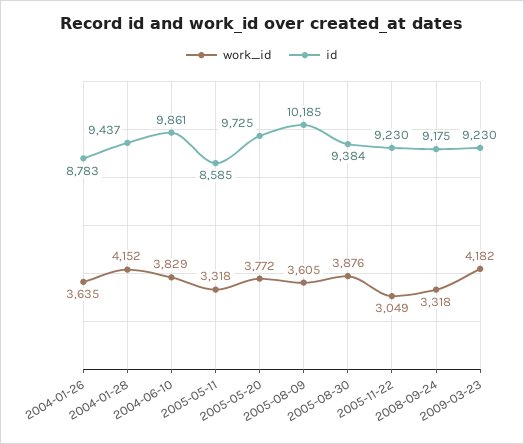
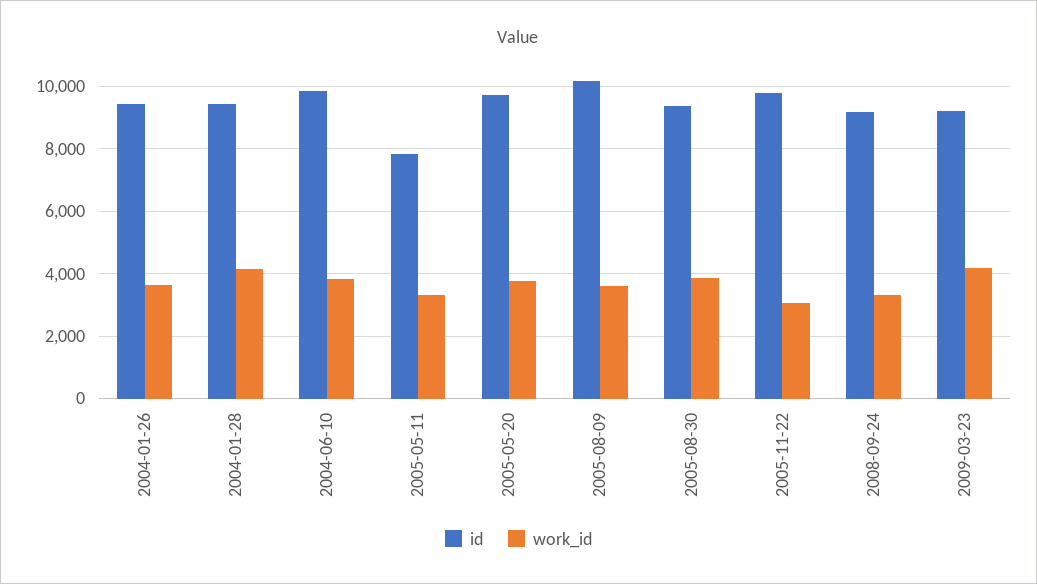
id, 2004-01-26: 8783 -> 9400
id, 2005-05-11: 8585 -> 7800
id, 2005-11-22: 9230 -> 9800

